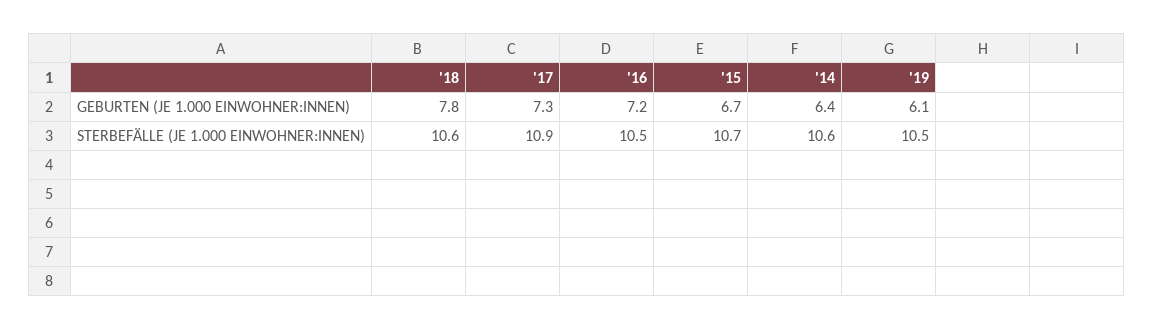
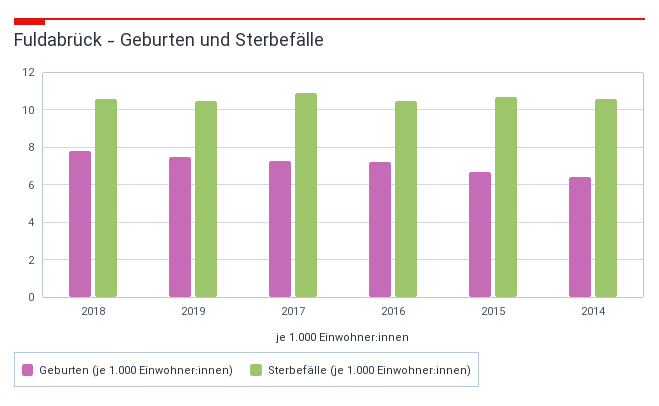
GEBURTEN (JE 1.000 EINWOHNER:INNEN), '19: 6.1 -> 7.5

